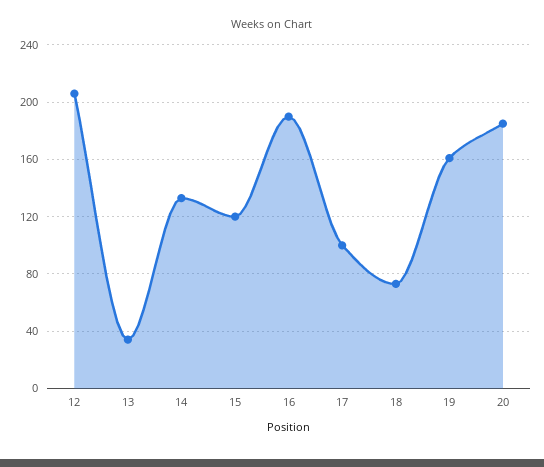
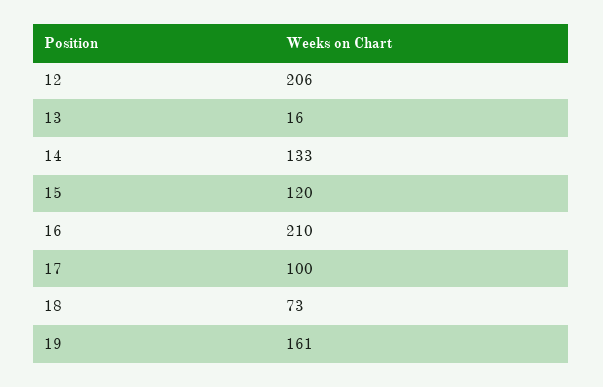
13: 35 -> 16
16: 190 -> 210
20: 185 -> none

